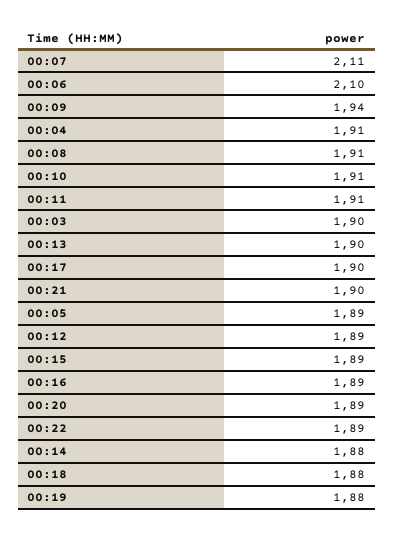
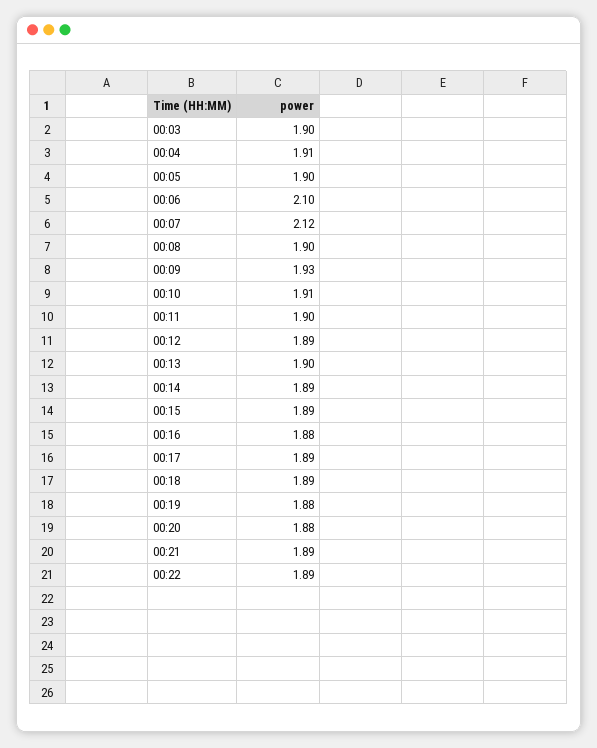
00:07: 2.11 -> 2.12
00:09: 1.94 -> 1.93
00:08: 1.91 -> 1.9
00:11: 1.91 -> 1.9
00:17: 1.9 -> 1.89
00:21: 1.9 -> 1.89
00:05: 1.89 -> 1.9
00:16: 1.89 -> 1.88
00:20: 1.89 -> 1.88
00:14: 1.88 -> 1.89
00:18: 1.88 -> 1.89

